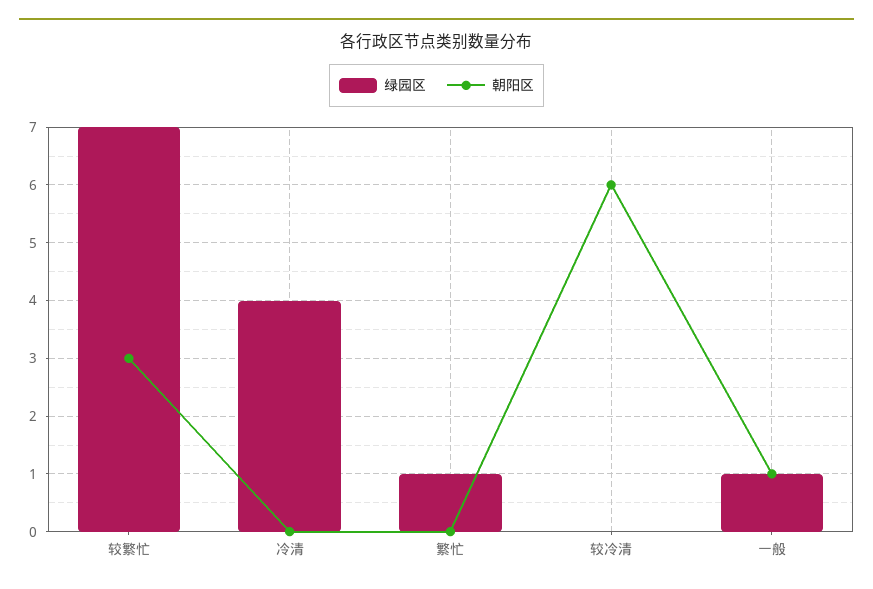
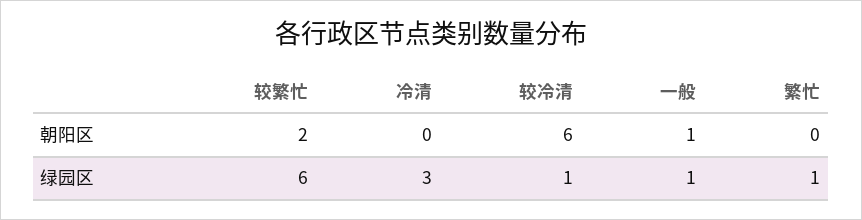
绿园区, 较繁忙: 7 -> 6
朝阳区, 较繁忙: 3 -> 2
绿园区, 冷清: 4 -> 3
绿园区, 较冷清: 0 -> 1

